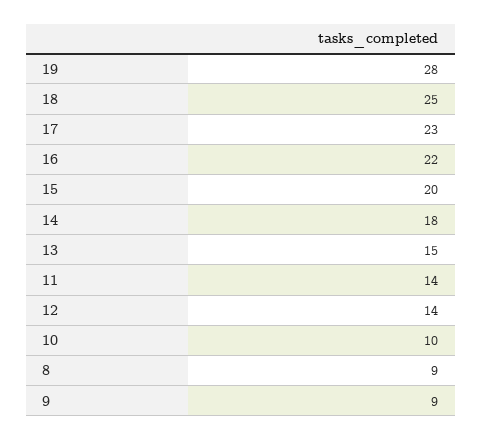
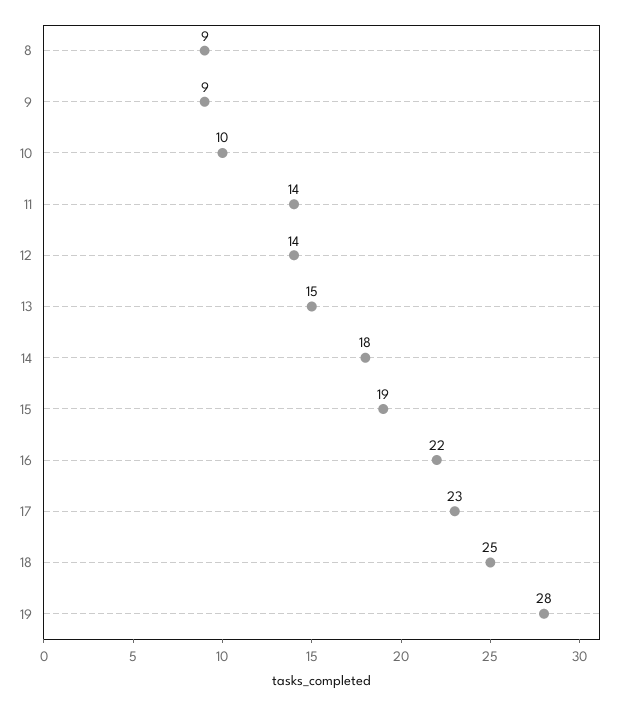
15: 20 -> 19

